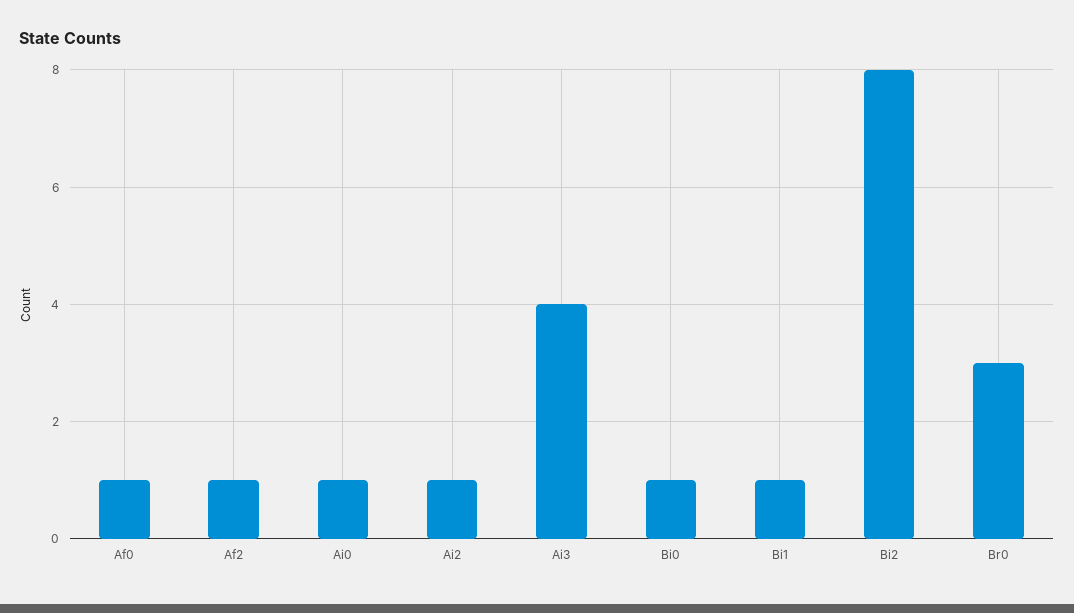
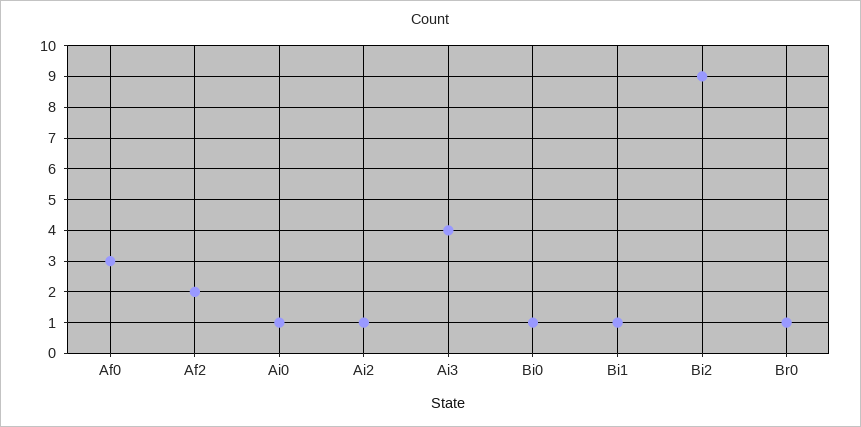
Af0: 1 -> 3
Af2: 1 -> 2
Bi2: 8 -> 9
Br0: 3 -> 1

